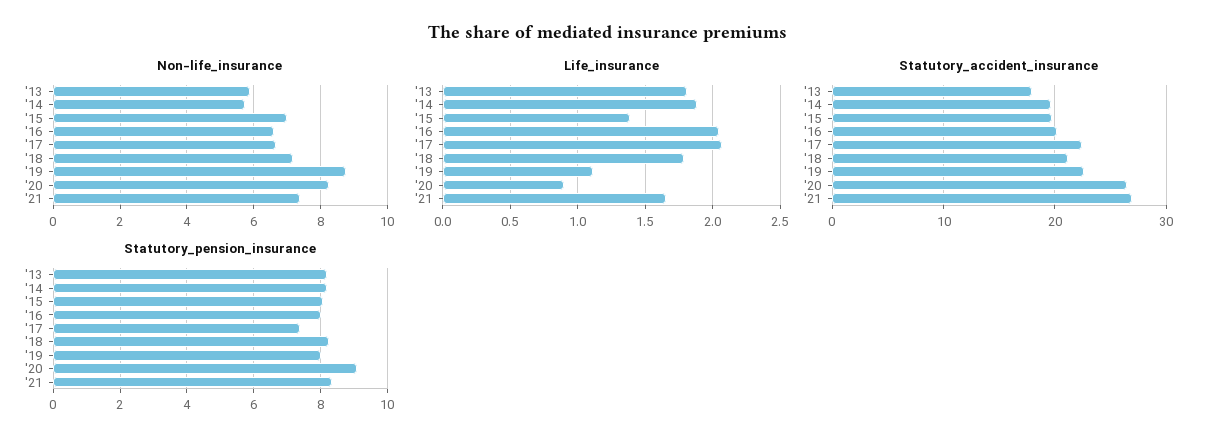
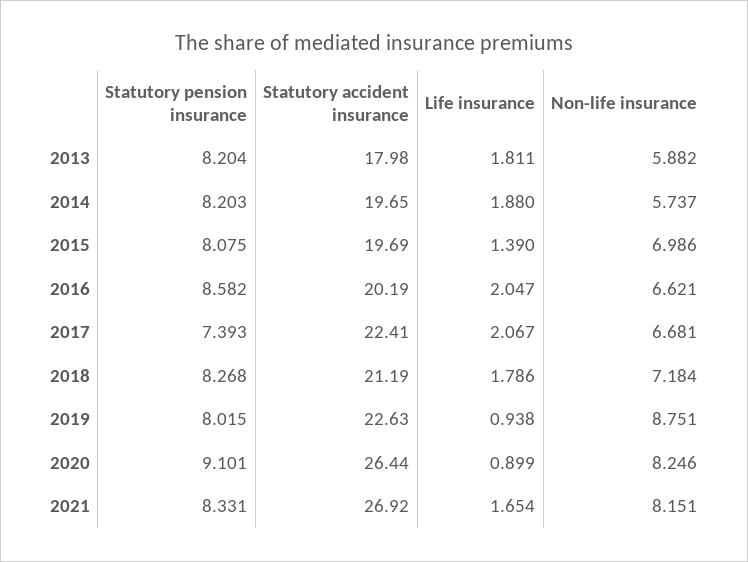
Non-life_insurance, '21: 7.4 -> 8.151
Life_insurance, '19: 1.1 -> 0.938
Statutory_pension_insurance, '16: 8 -> 8.582

